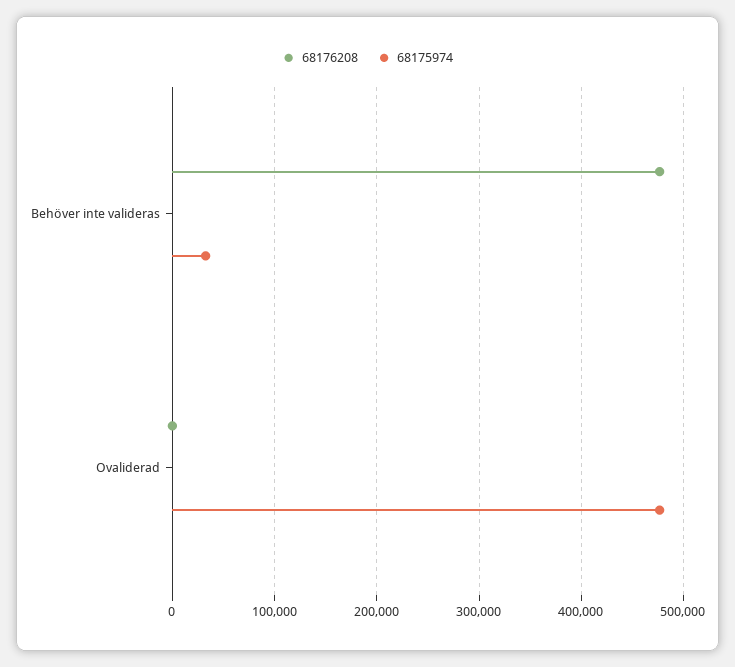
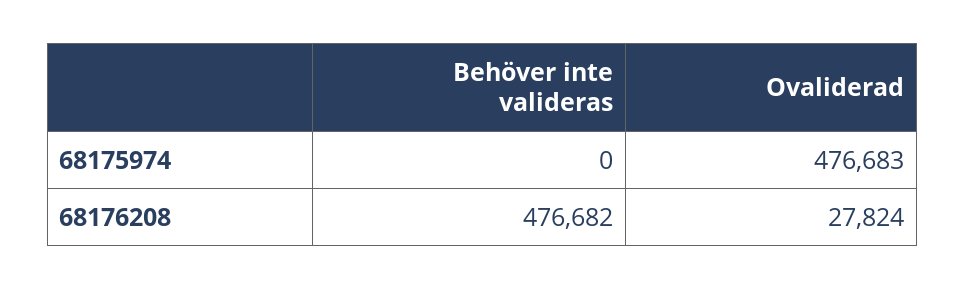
68175974, Behöver inte valideras: 30000 -> 0
68176208, Ovaliderad: 0 -> 27824

